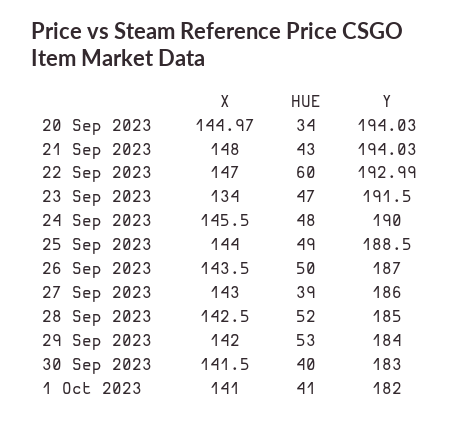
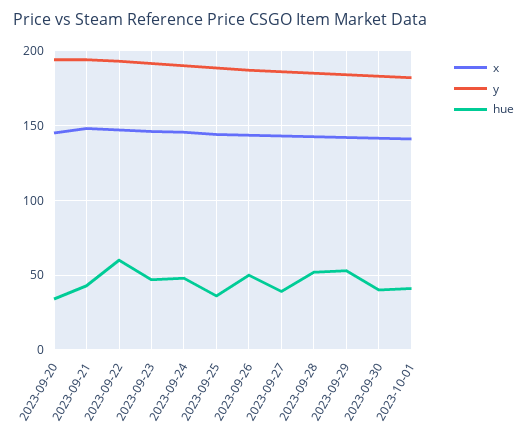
X, 23 Sep 2023: 134 -> 145
HUE, 25 Sep 2023: 49 -> 35

